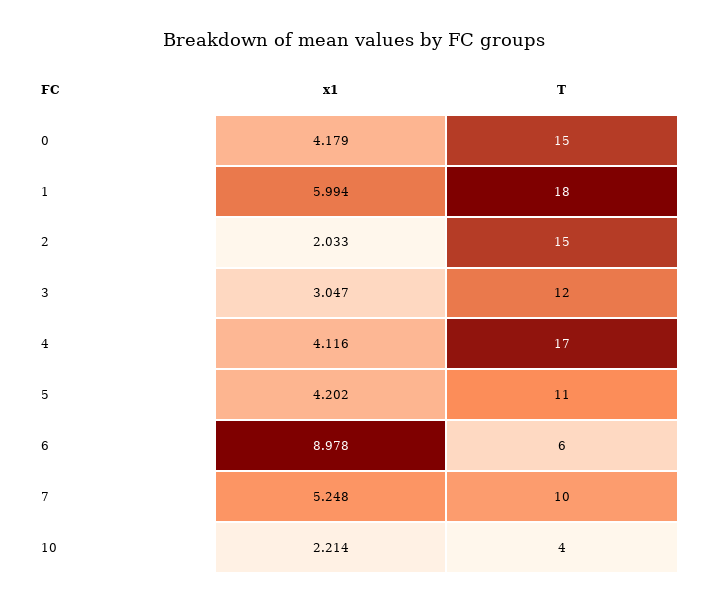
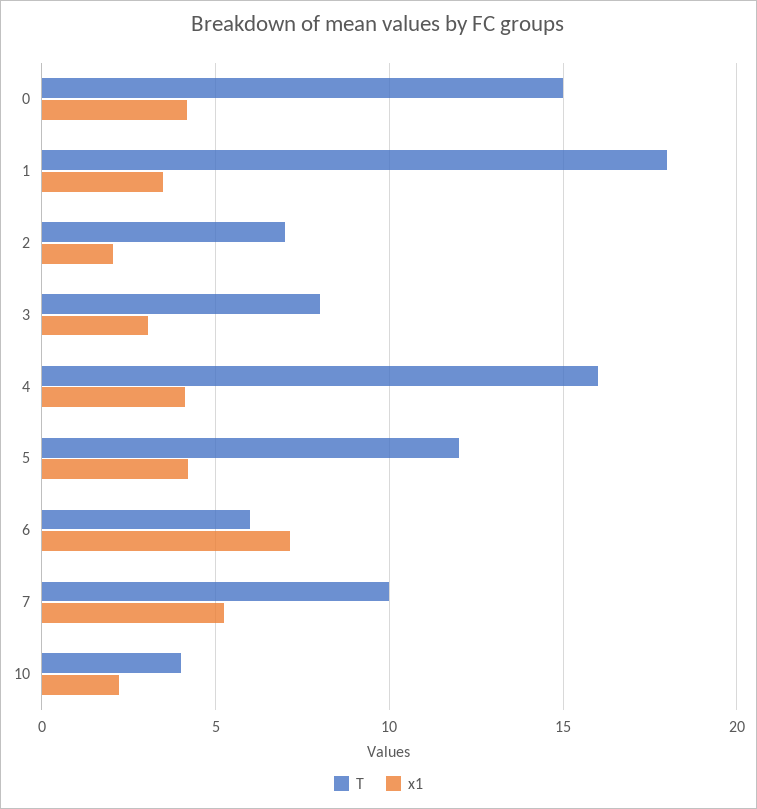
x1, 1: 5.994 -> 3.5
T, 2: 15 -> 7
T, 3: 12 -> 8
T, 4: 17 -> 16
T, 5: 11 -> 12
x1, 6: 8.978 -> 7

